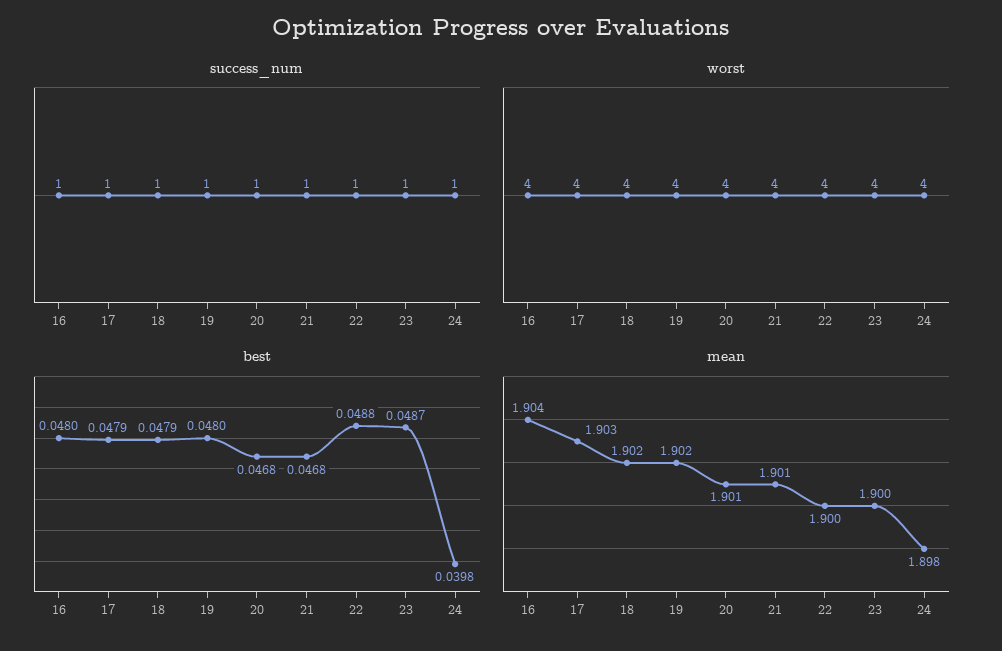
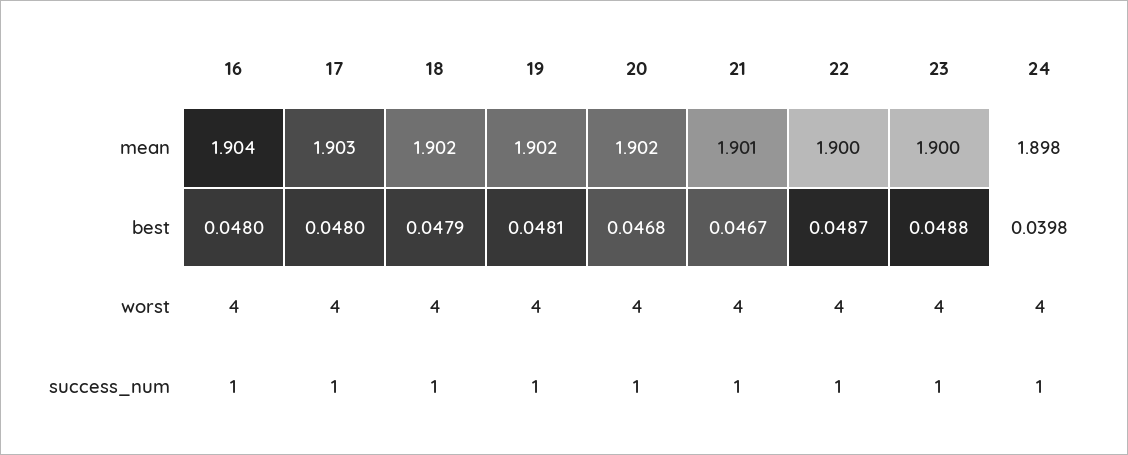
best, 17: 0.0479 -> 0.048
best, 19: 0.048 -> 0.0481
best, 21: 0.0468 -> 0.0467
best, 22: 0.0488 -> 0.0487
best, 23: 0.0487 -> 0.0488
mean, 20: 1.901 -> 1.902

